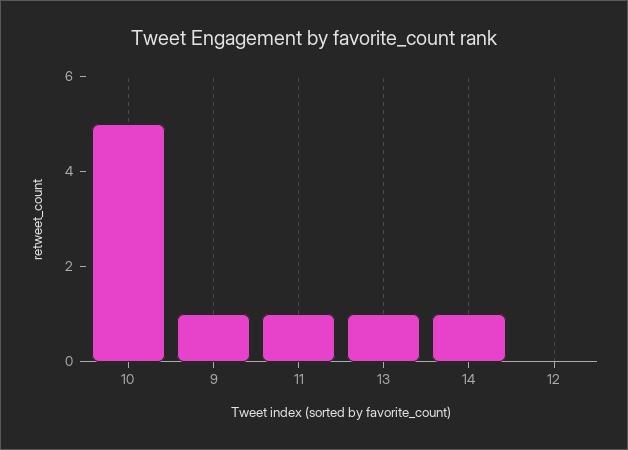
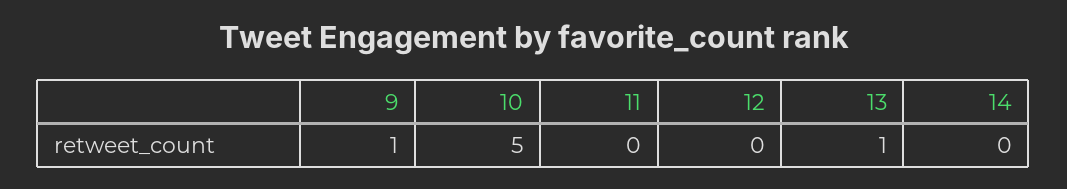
11: 1 -> 0
14: 1 -> 0

